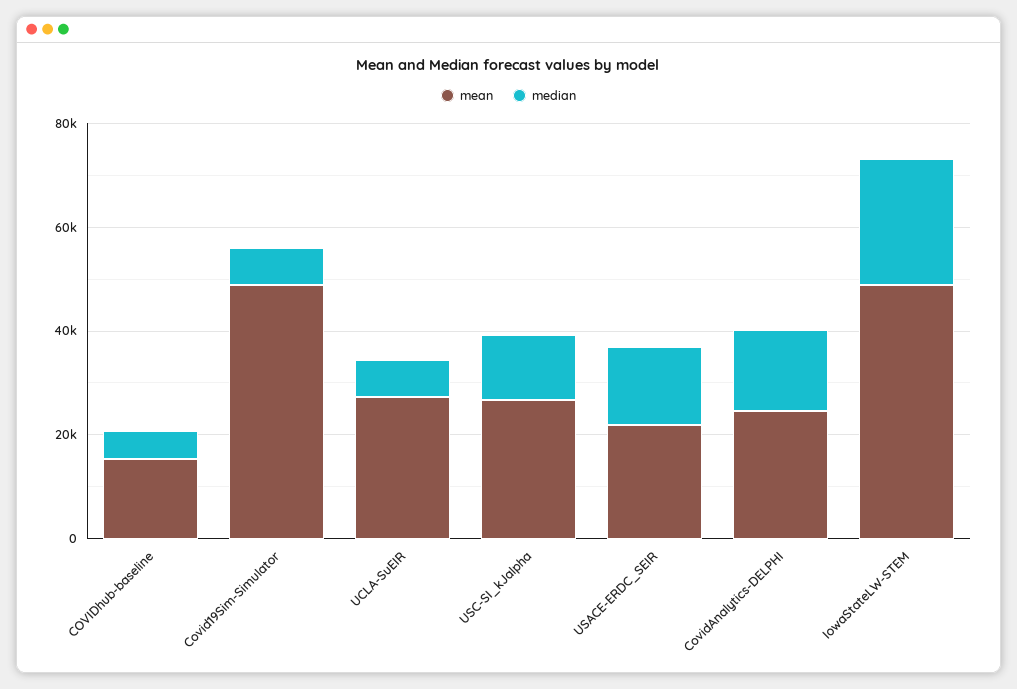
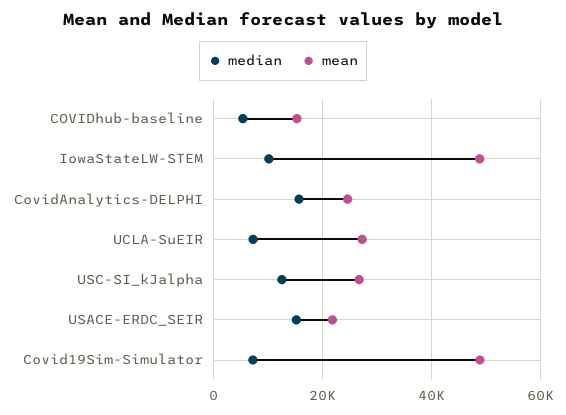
median, IowaStateLW-STEM: 25000 -> 10000

